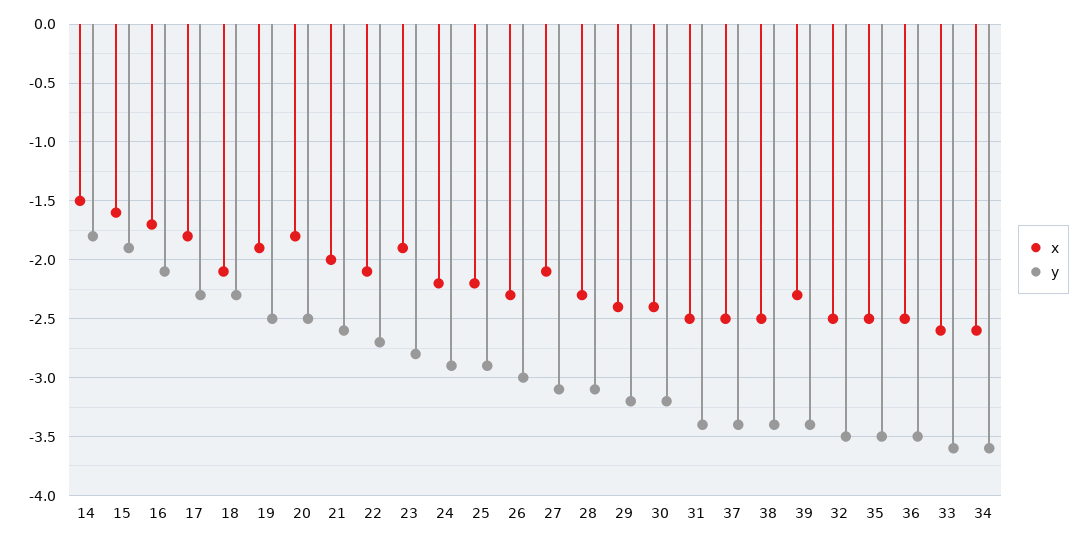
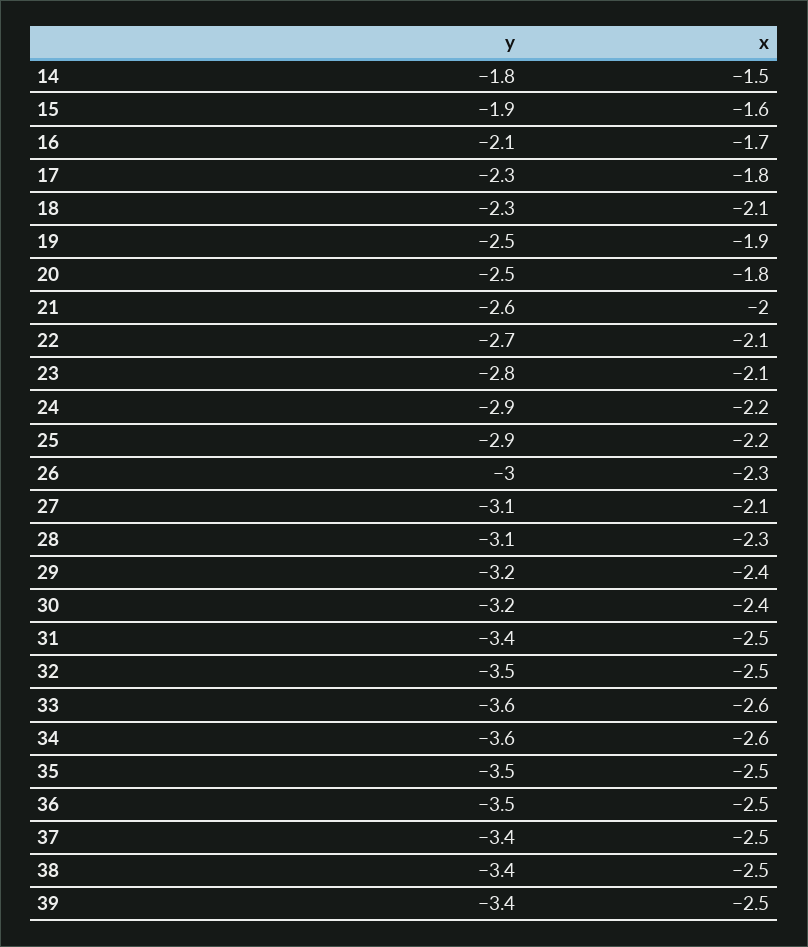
x, 23: -1.9 -> -2.1
x, 39: -2.3 -> -2.5

